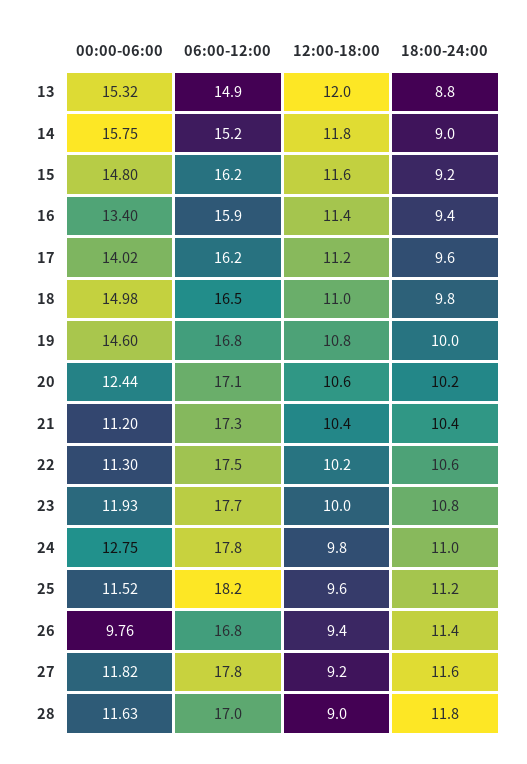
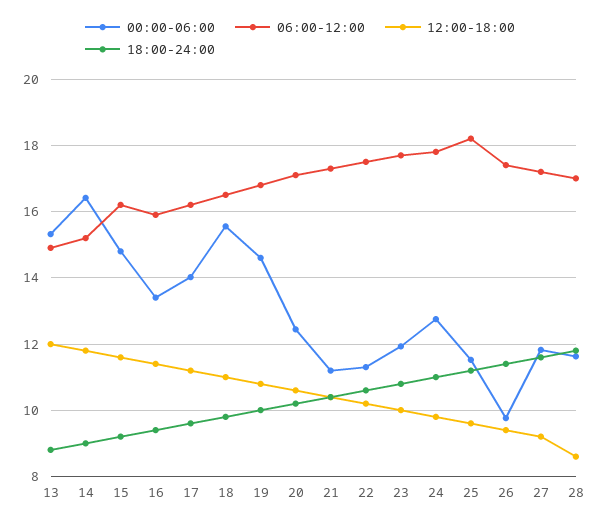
00:00-06:00, 14: 15.75 -> 16.4
00:00-06:00, 18: 14.98 -> 15.6
06:00-12:00, 26: 16.8 -> 17.4
06:00-12:00, 27: 17.8 -> 17.2
12:00-18:00, 28: 9 -> 8.6

